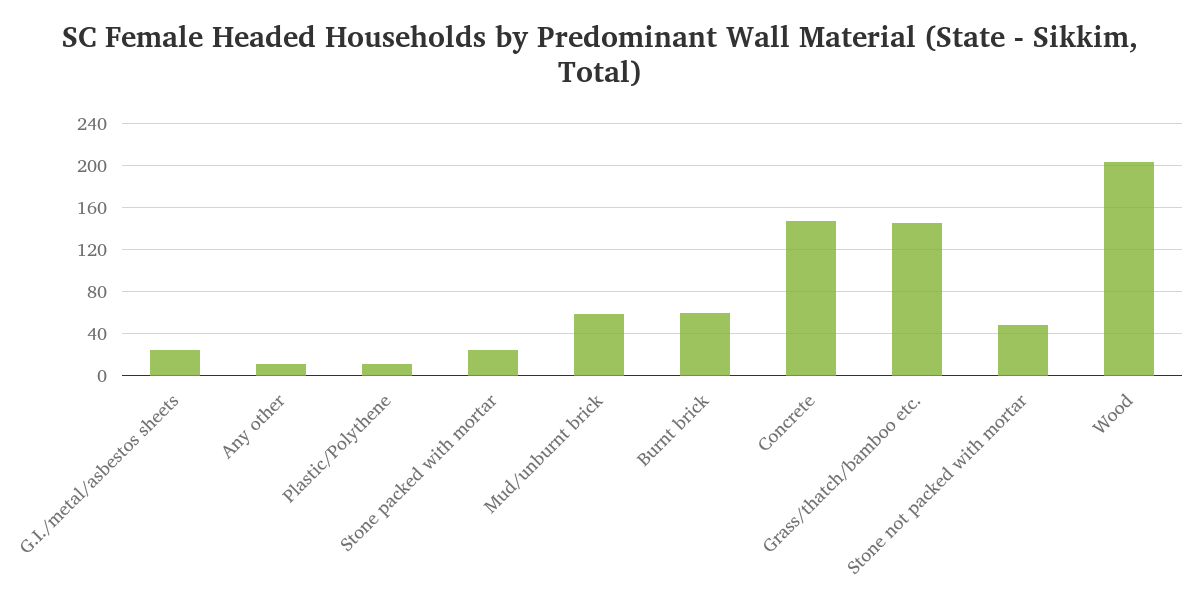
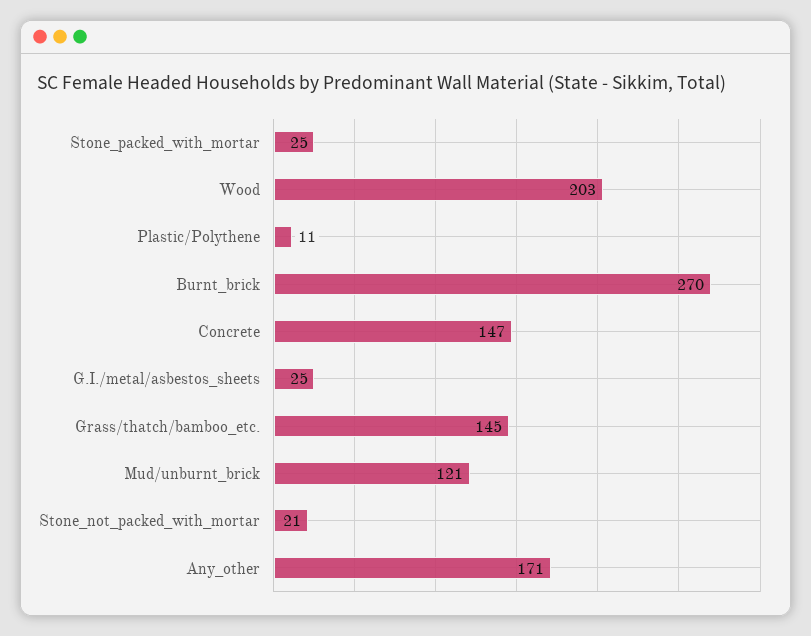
Any other: 10 -> 171
Mud/unburnt brick: 60 -> 121
Burnt brick: 60 -> 270
Stone not packed with mortar: 50 -> 21

